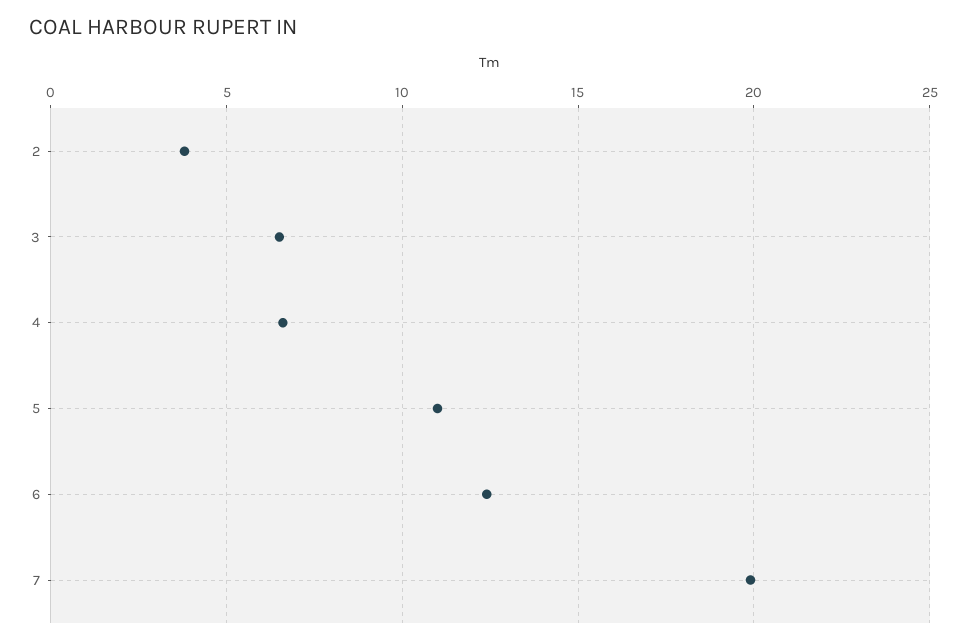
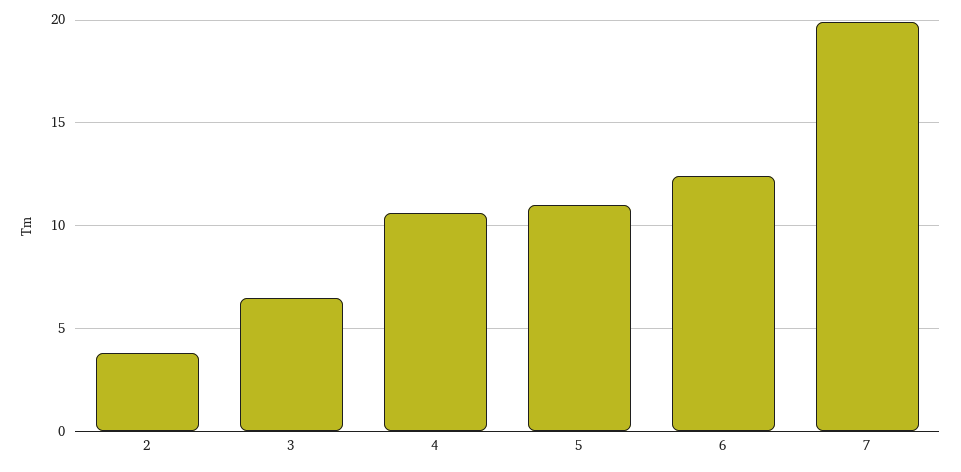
4: 6.5 -> 10.5

